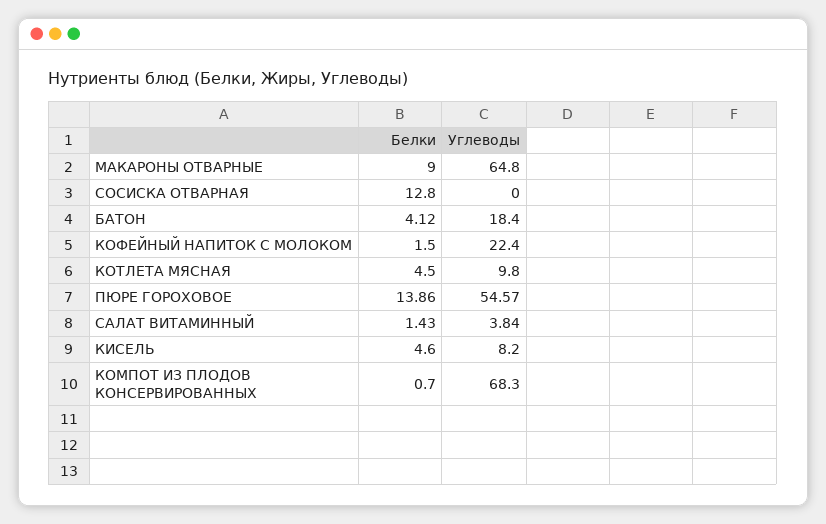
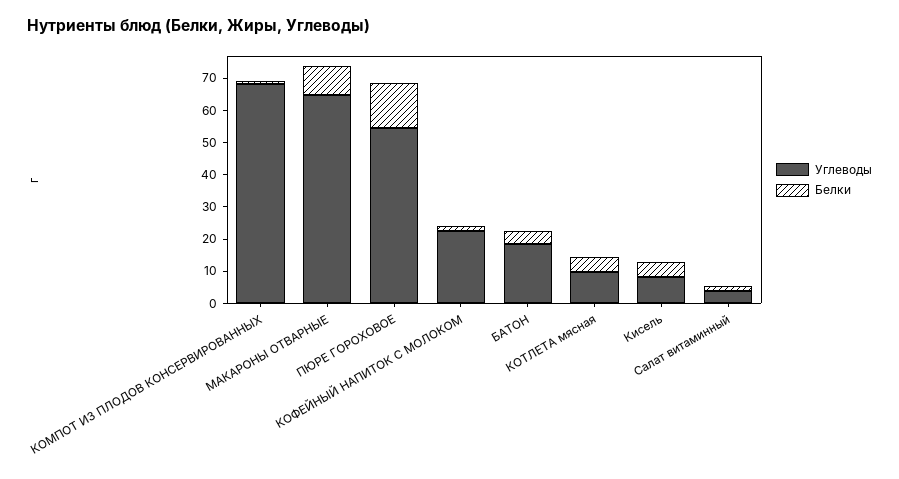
Белки, СОСИСКА ОТВАРНАЯ: 12.8 -> none
Углеводы, СОСИСКА ОТВАРНАЯ: 0 -> none

